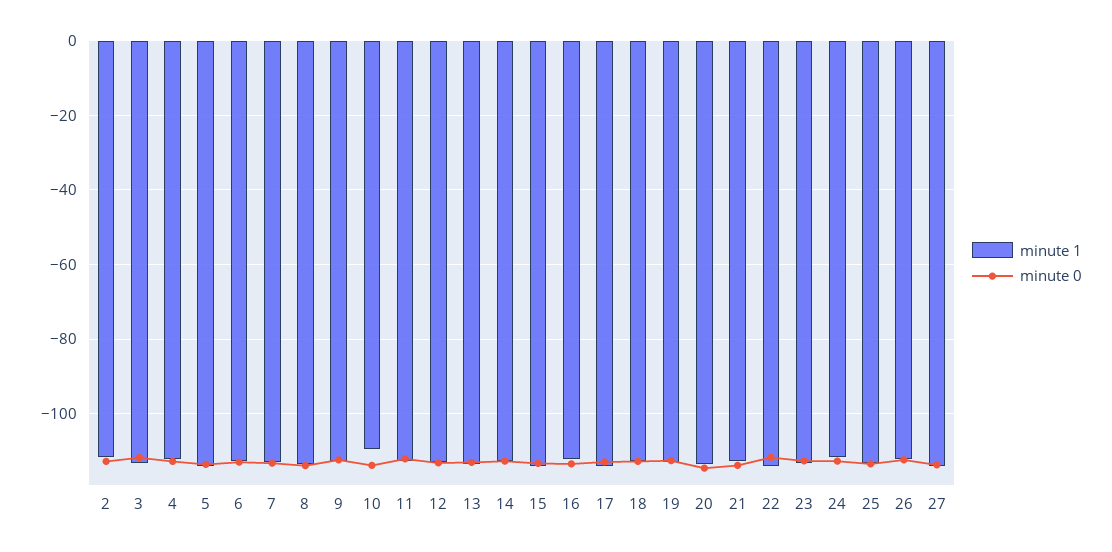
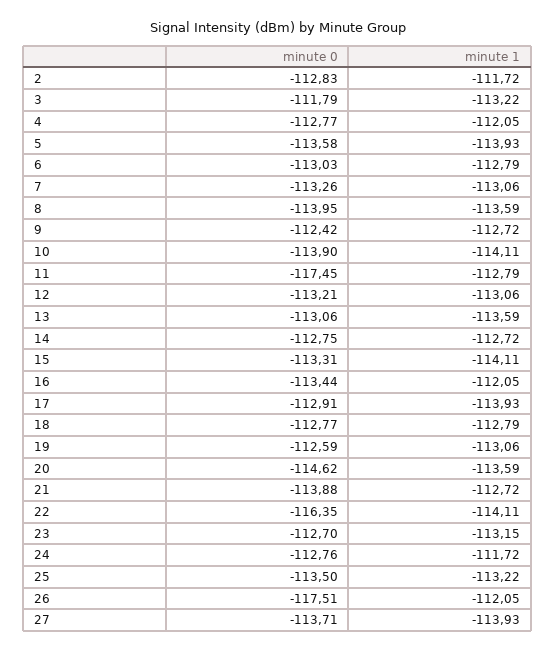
minute 1, 10: -110 -> -114.11
minute 0, 11: -112 -> -117.45
minute 0, 22: -112 -> -116.35
minute 0, 26: -112 -> -117.51

